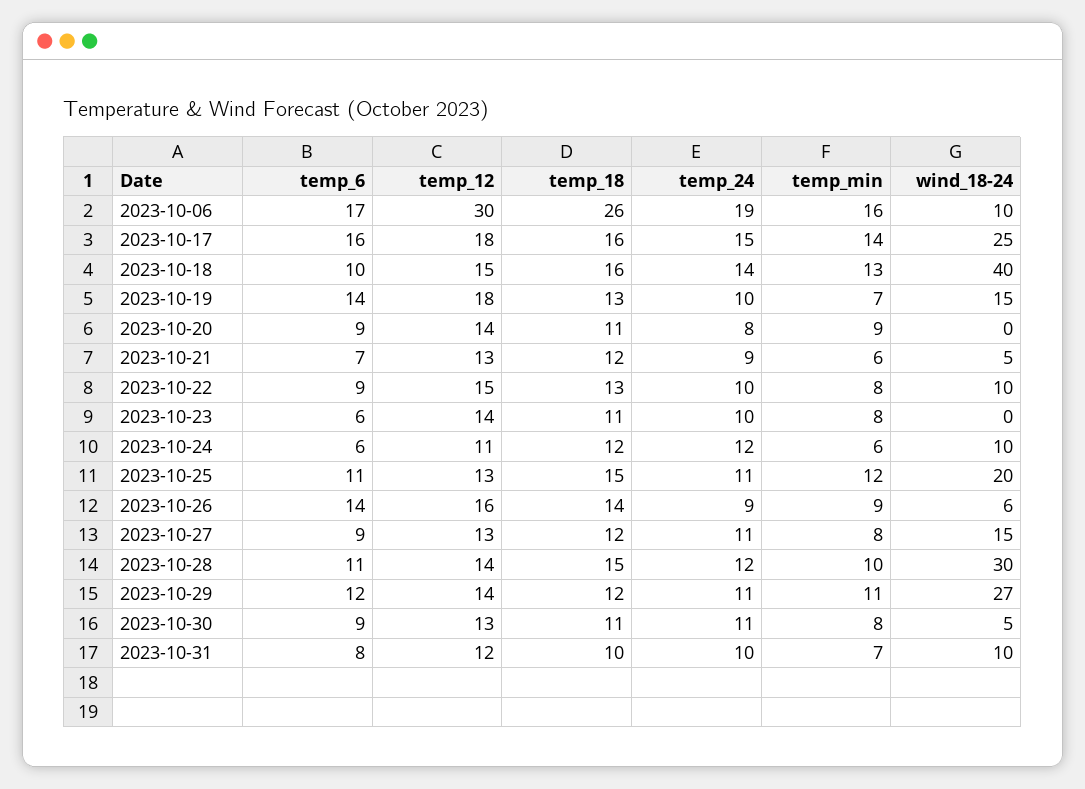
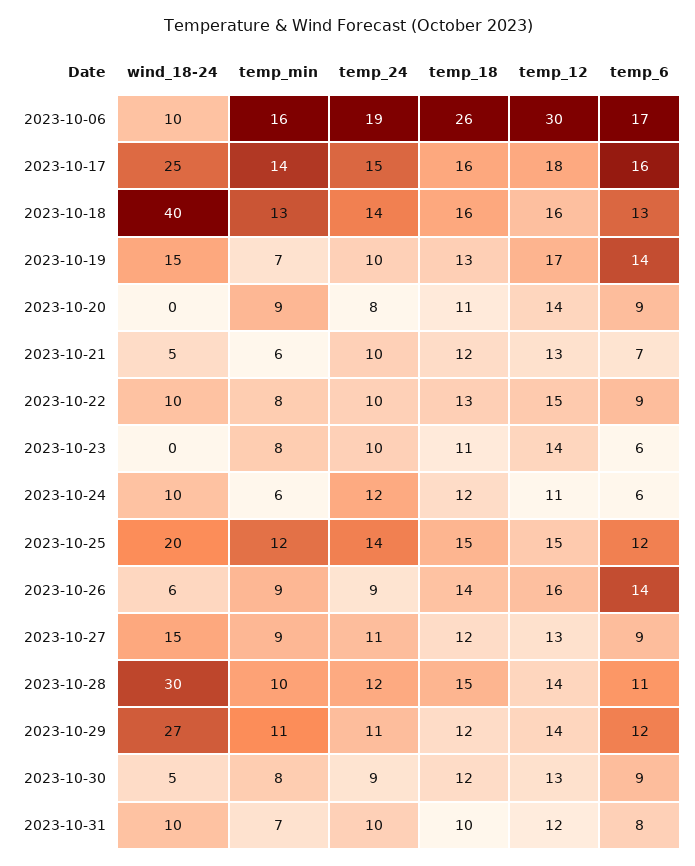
temp_6, 2023-10-18: 10 -> 13
temp_12, 2023-10-18: 15 -> 16
temp_12, 2023-10-19: 18 -> 17
temp_24, 2023-10-21: 9 -> 10
temp_6, 2023-10-25: 11 -> 12
temp_12, 2023-10-25: 13 -> 15
temp_24, 2023-10-25: 11 -> 14
temp_min, 2023-10-27: 8 -> 9
temp_18, 2023-10-30: 11 -> 12
temp_24, 2023-10-30: 11 -> 9

